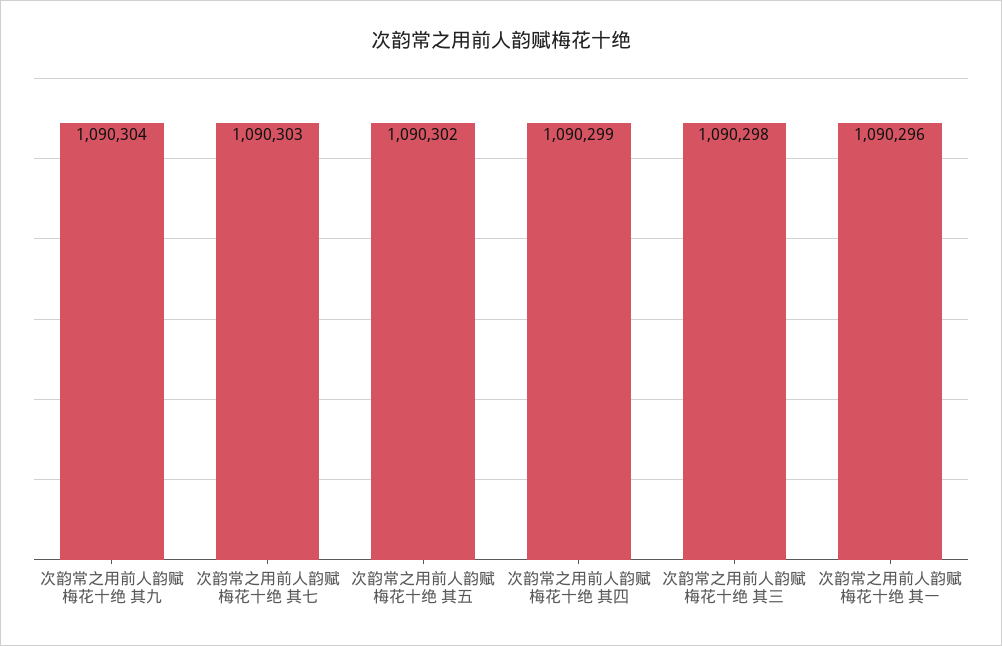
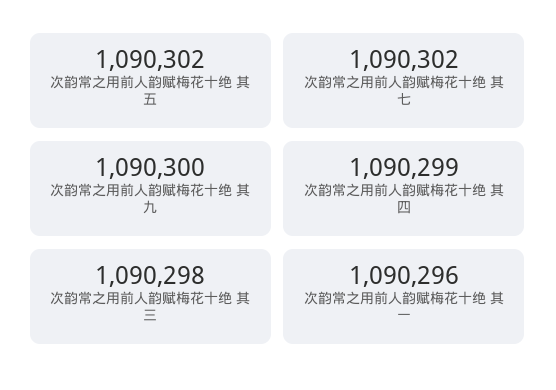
次韵常之用前人韵赋梅花十绝 其九: 1090304 -> 1090300
次韵常之用前人韵赋梅花十绝 其七: 1090303 -> 1090302

